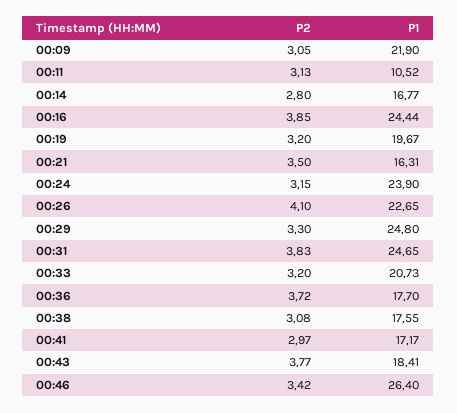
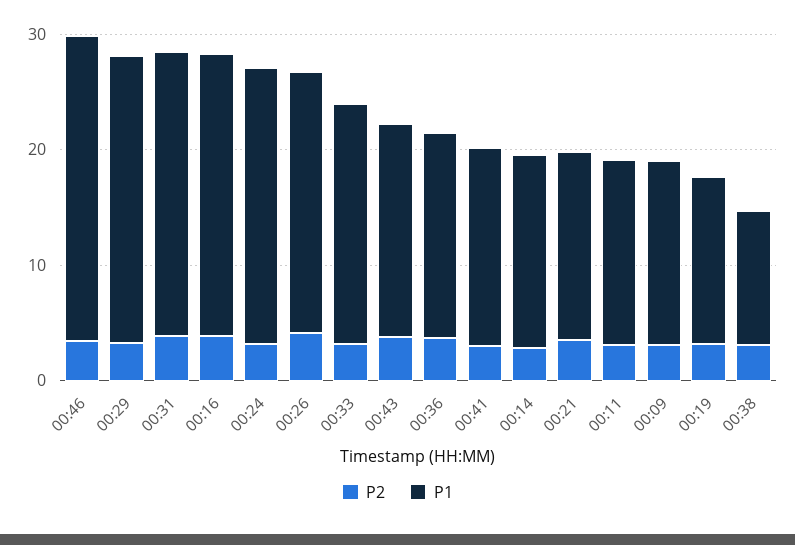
P1, 00:09: 21.9 -> 16
P1, 00:11: 10.52 -> 16
P1, 00:19: 19.67 -> 14
P1, 00:38: 17.55 -> 12

